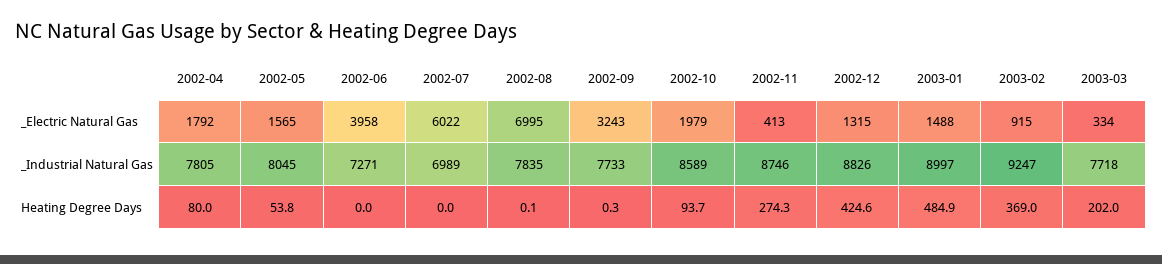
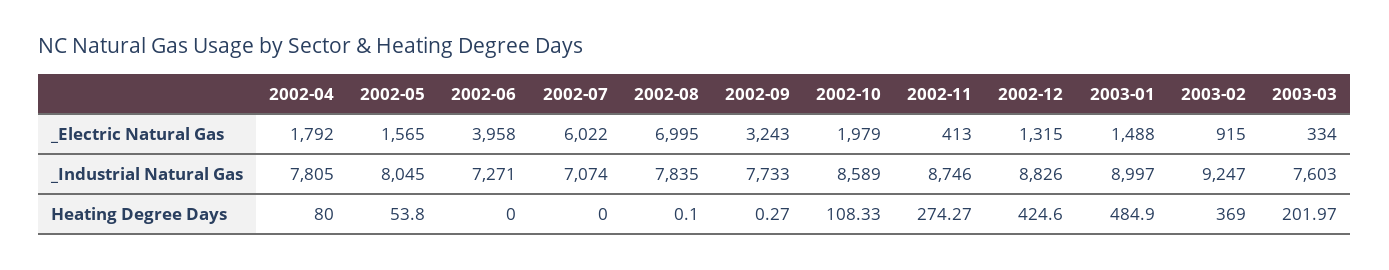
2002-07, _Industrial Natural Gas: 6989 -> 7074
2003-03, _Industrial Natural Gas: 7718 -> 7603
2002-10, Heating Degree Days: 93.7 -> 108.33

